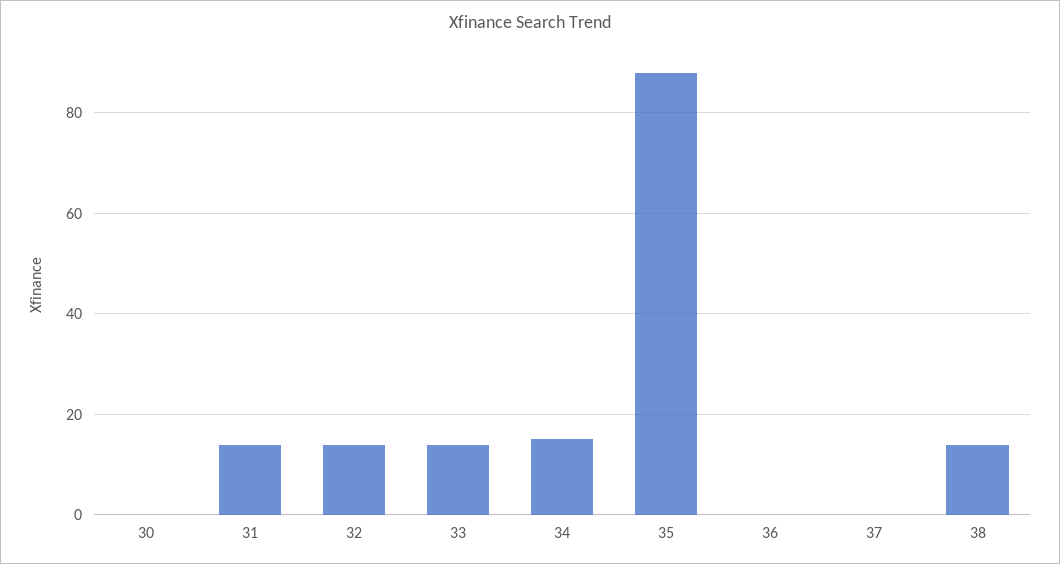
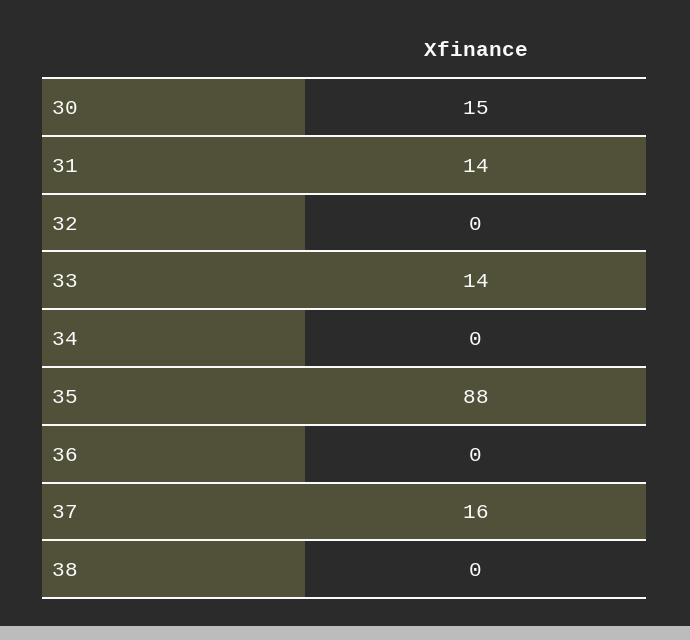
30: 0 -> 15
32: 15 -> 0
34: 15 -> 0
37: 0 -> 16
38: 15 -> 0

